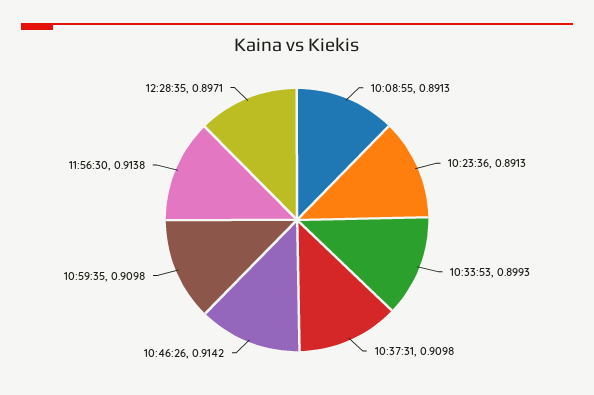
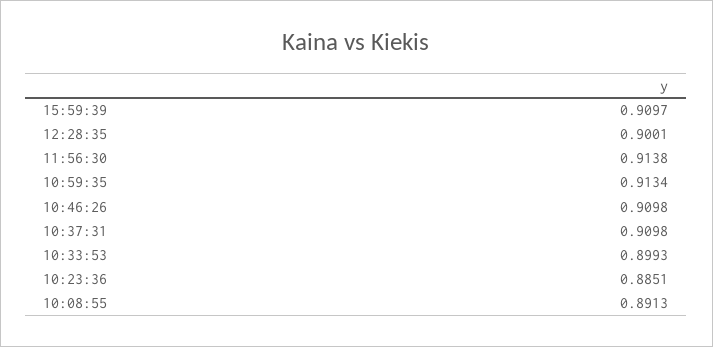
10:23:36: 0.8913 -> 0.8851
10:46:26: 0.9142 -> 0.9098
10:59:35: 0.9098 -> 0.9134
12:28:35: 0.8971 -> 0.9001
15:59:39: none -> 0.9097

